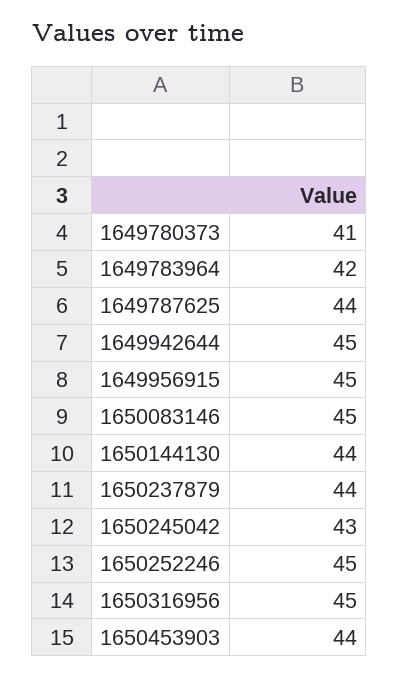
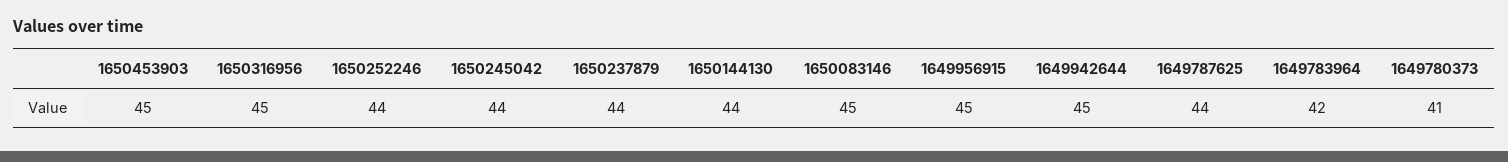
1650245042: 43 -> 44
1650252246: 45 -> 44
1650453903: 44 -> 45

